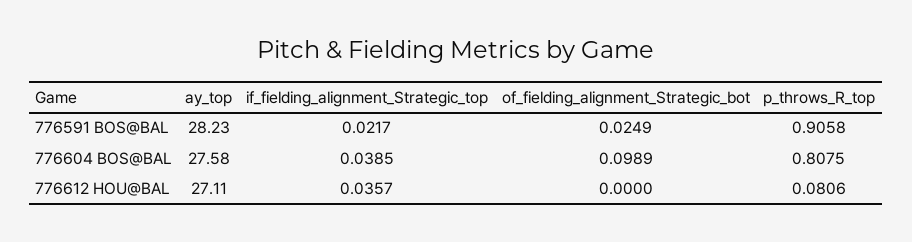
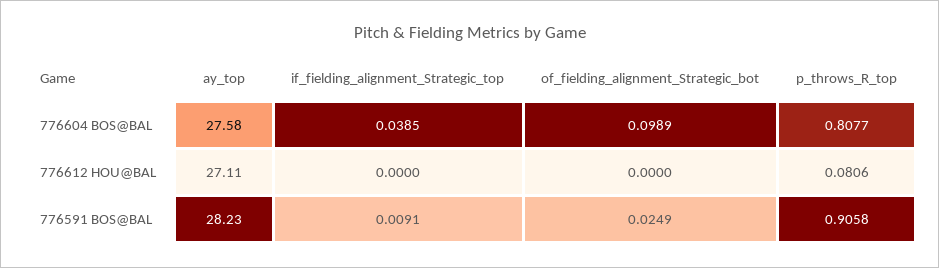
if_fielding_alignment_Strategic_top, 776591 BOS@BAL: 0.0217 -> 0.0091
p_throws_R_top, 776604 BOS@BAL: 0.8075 -> 0.8077
if_fielding_alignment_Strategic_top, 776612 HOU@BAL: 0.0357 -> 0

